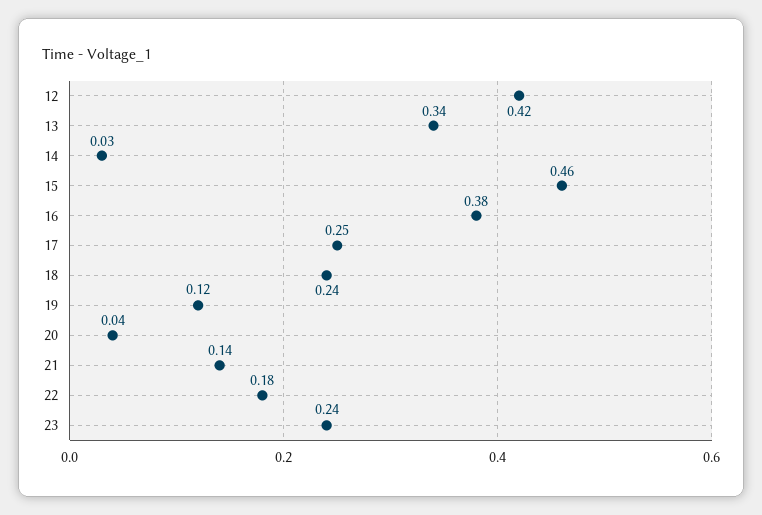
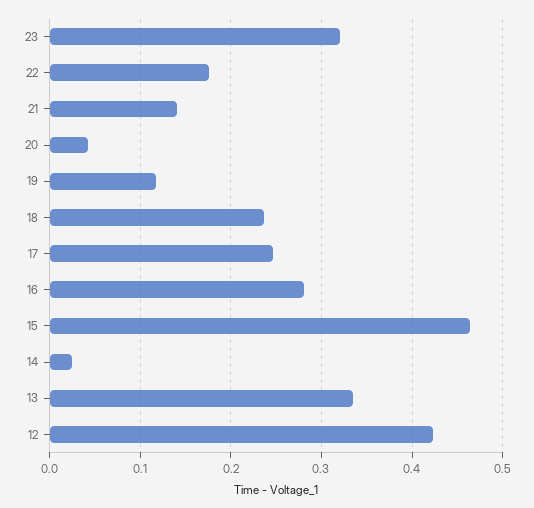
16: 0.38 -> 0.28
23: 0.24 -> 0.32

